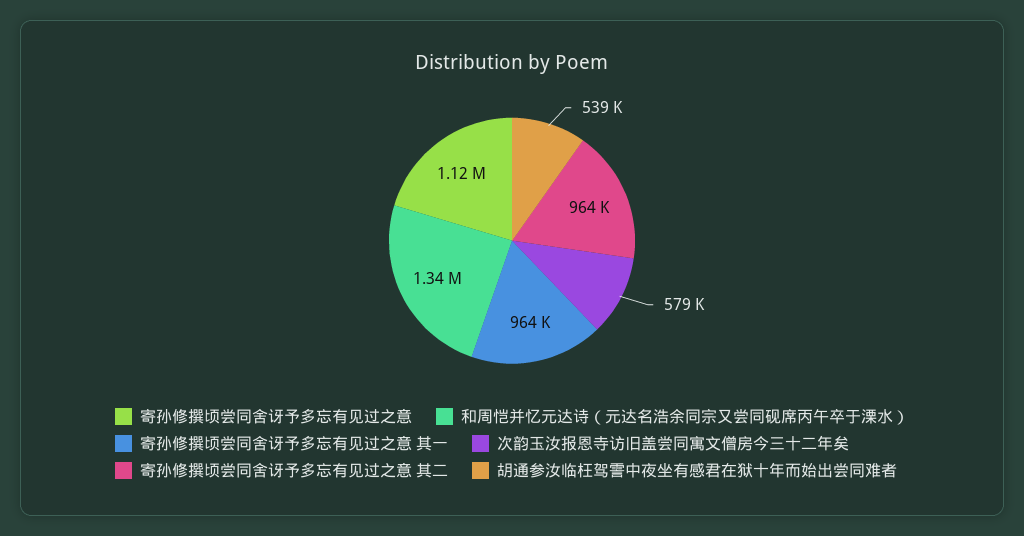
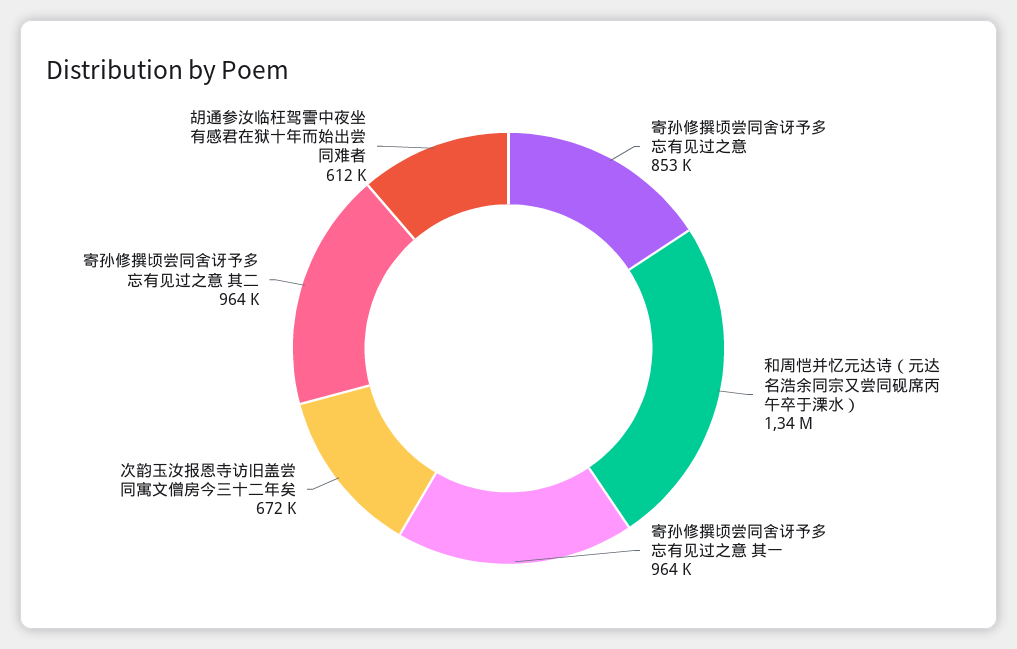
寄孙修撰顷尝同舍讶予多忘有见过之意: 1120000 -> 853000
次韵玉汝报恩寺访旧盖尝同寓文僧房今三十二年矣: 579000 -> 672000
胡通参汝临枉驾霅中夜坐有感君在狱十年而始出尝同难者: 539000 -> 612000

